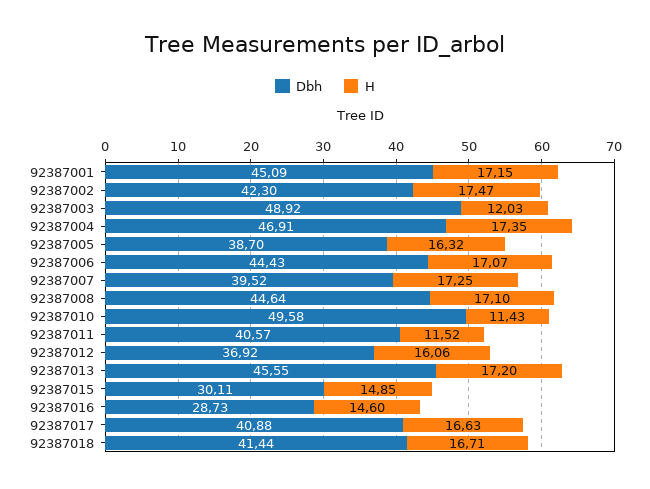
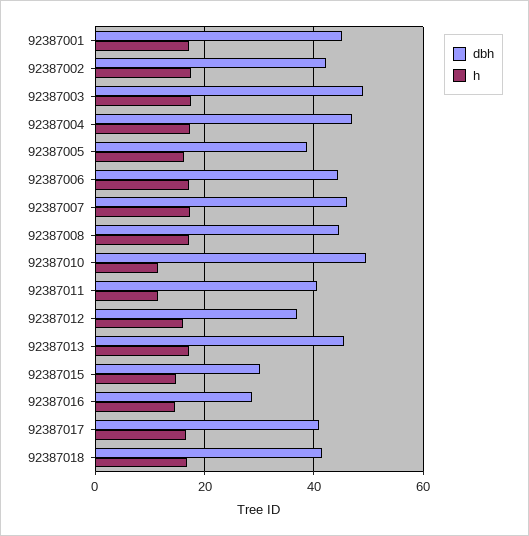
H, 92387003: 12.03 -> 18
Dbh, 92387007: 39.52 -> 46

